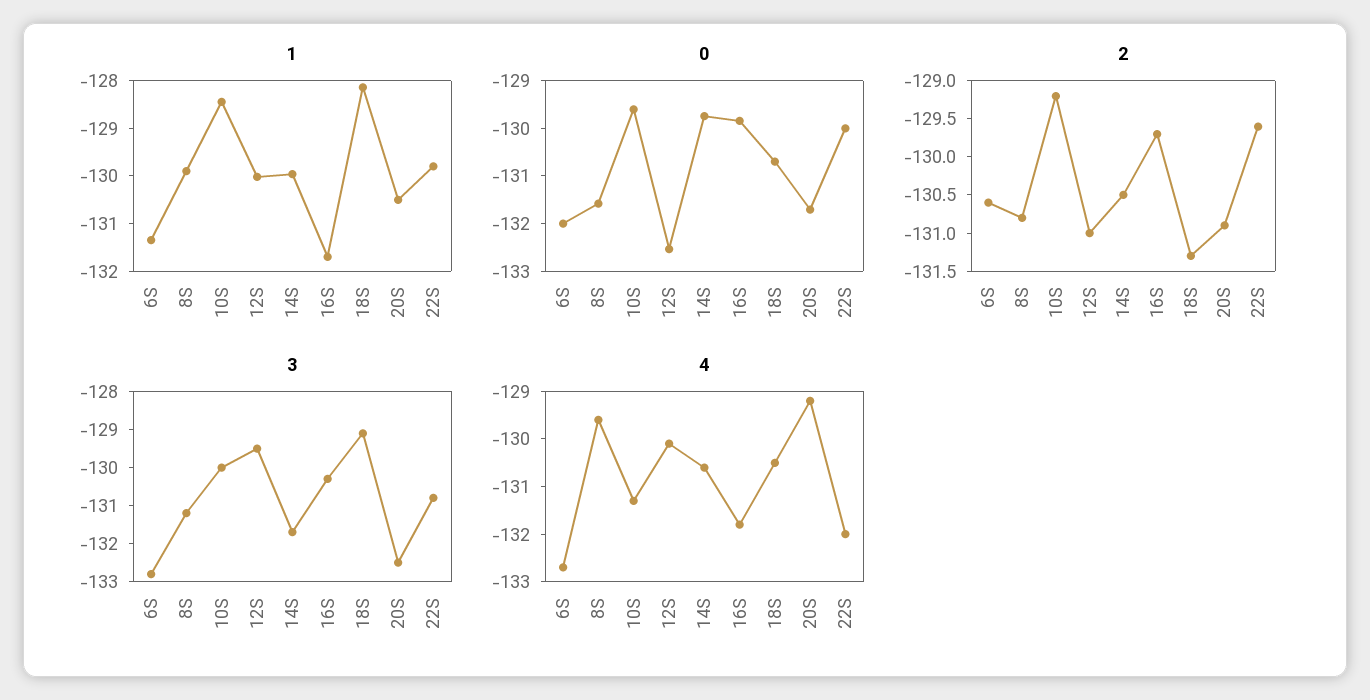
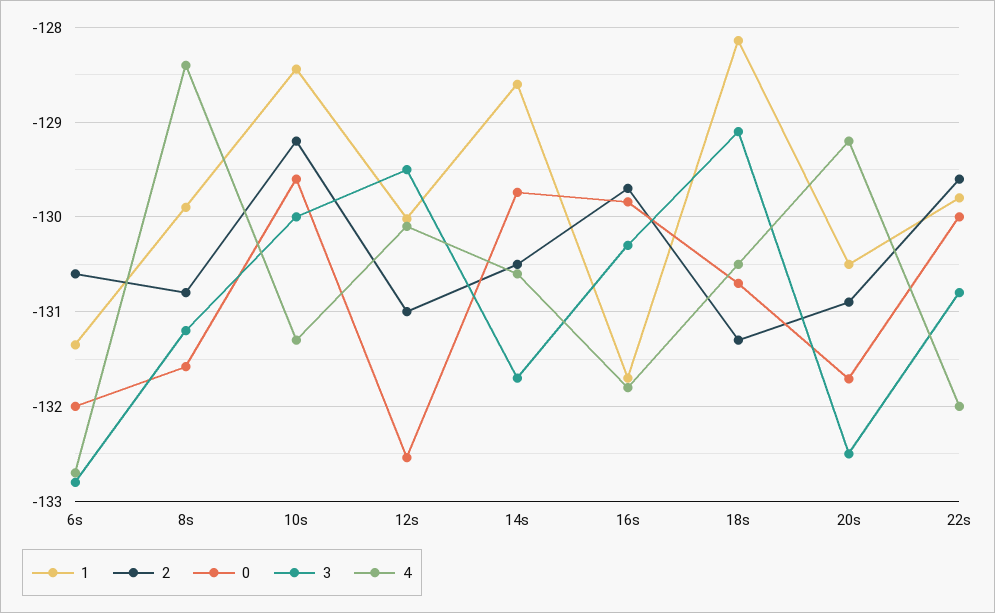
1, 14S: -130 -> -128.6
4, 8S: -129.5 -> -128.4

